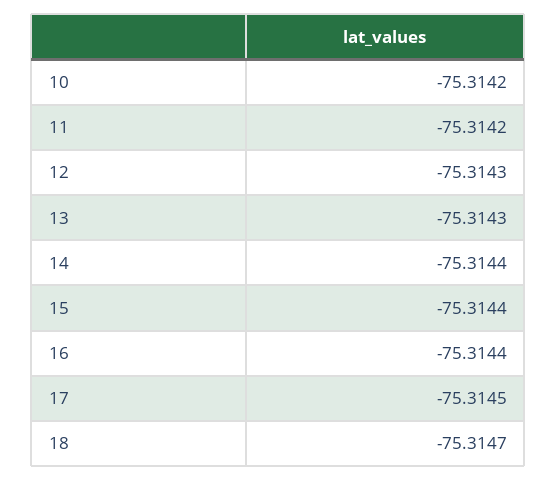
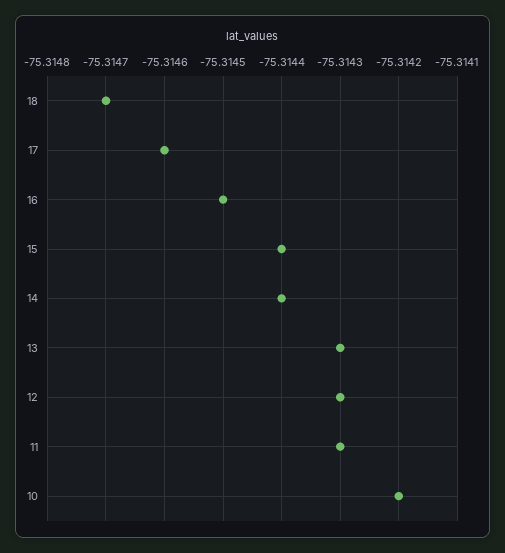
11: -75.3142 -> -75.3143
16: -75.3144 -> -75.3145
17: -75.3145 -> -75.3146

